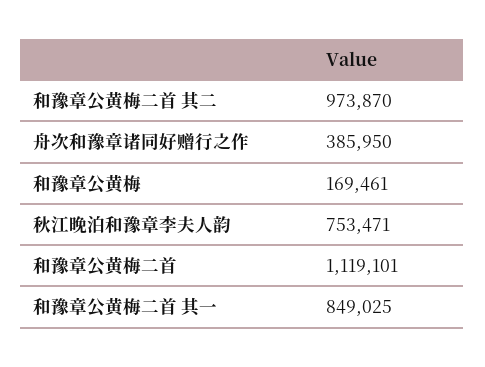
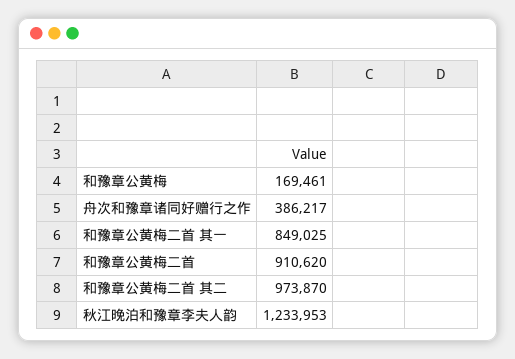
舟次和豫章诸同好赠行之作: 385950 -> 386217
秋江晚泊和豫章李夫人韵: 753471 -> 1233953
和豫章公黄梅二首: 1119101 -> 910620

